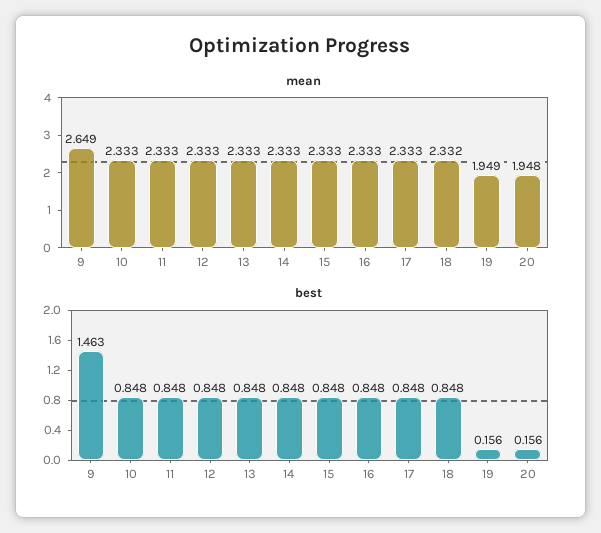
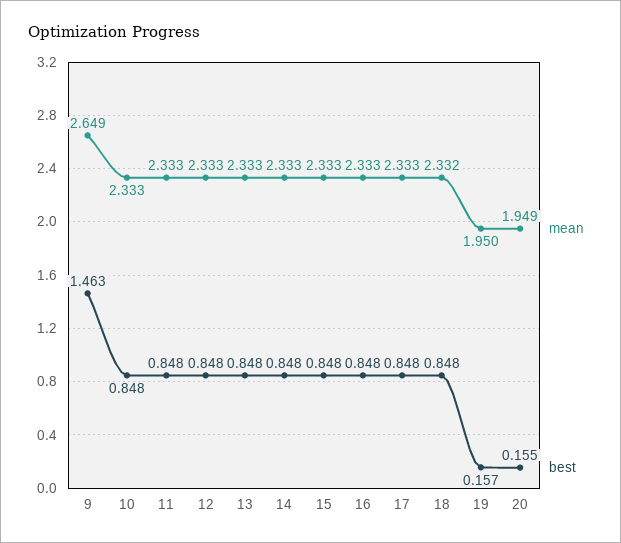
mean, 19: 1.949 -> 1.95
mean, 20: 1.948 -> 1.949
best, 19: 0.156 -> 0.157
best, 20: 0.156 -> 0.155

